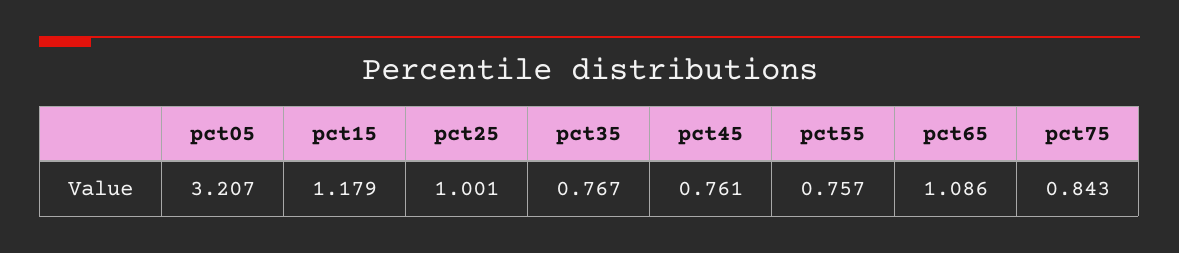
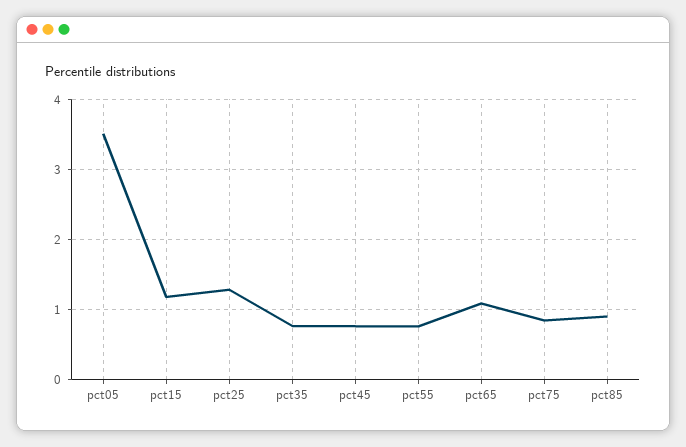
pct05: 3.207 -> 3.5
pct25: 1.001 -> 1.3
pct85: none -> 0.9

